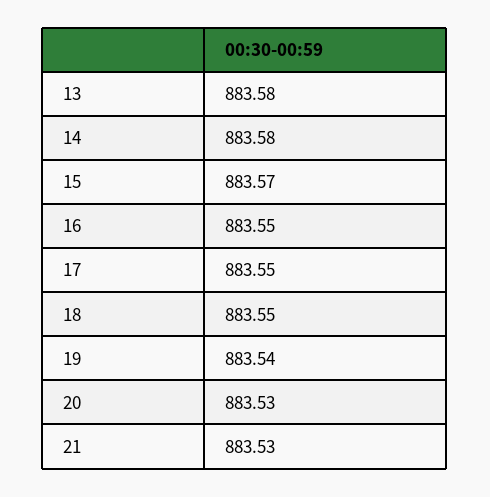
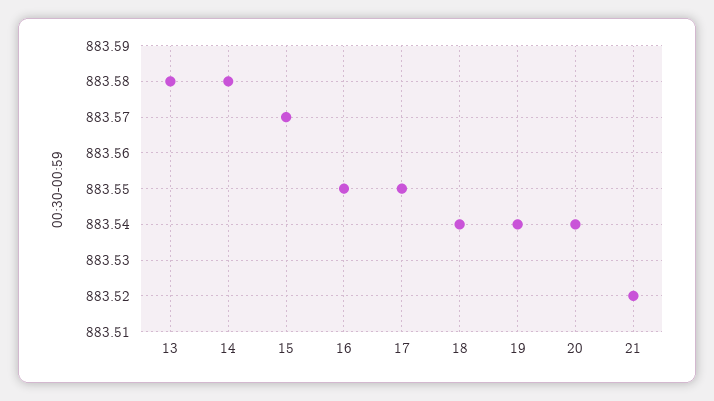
18: 883.55 -> 883.54
20: 883.53 -> 883.54
21: 883.53 -> 883.52

